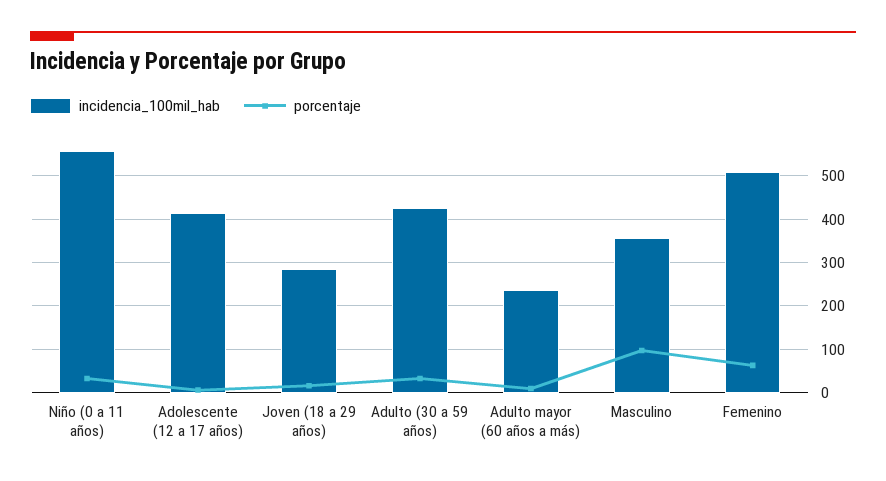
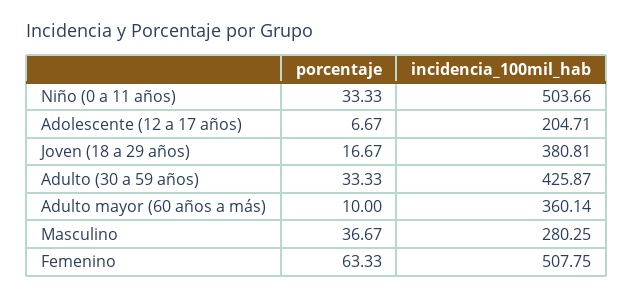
incidencia_100mil_hab, Niño (0 a 11 años): 560 -> 503.66
incidencia_100mil_hab, Adolescente (12 a 17 años): 420 -> 204.71
incidencia_100mil_hab, Joven (18 a 29 años): 280 -> 380.81
incidencia_100mil_hab, Adulto mayor (60 años a más): 240 -> 360.14
incidencia_100mil_hab, Masculino: 360 -> 280.25
porcentaje, Masculino: 100 -> 36.67

